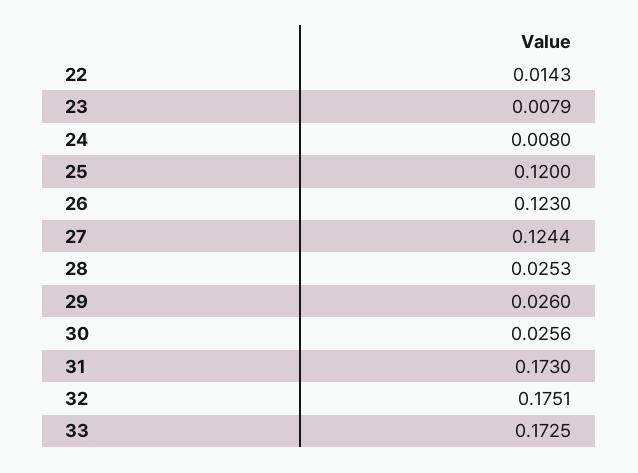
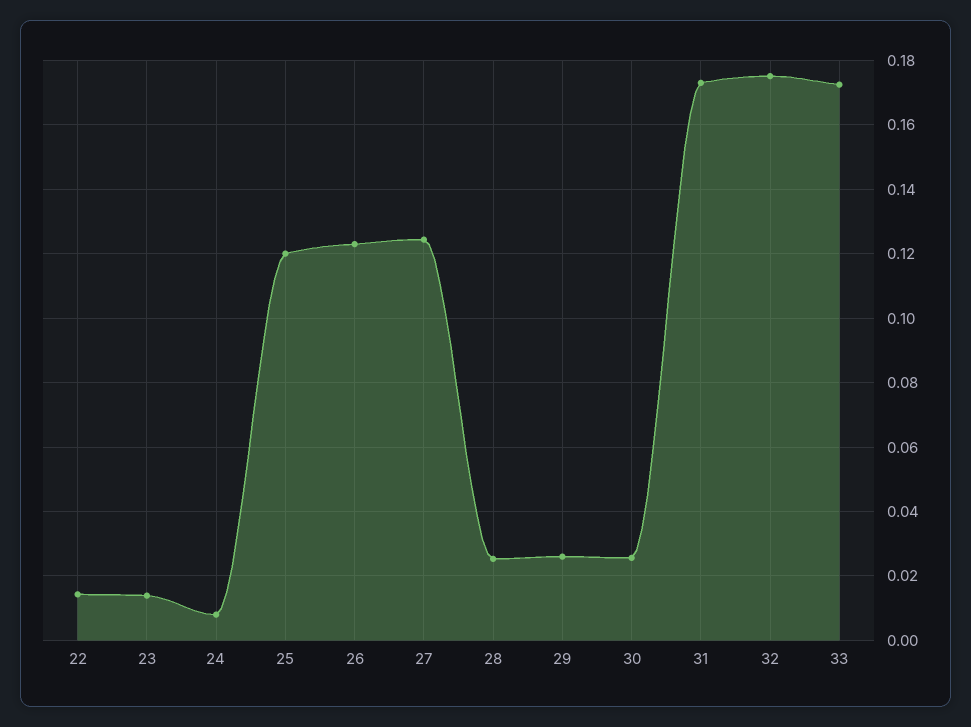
23: 0.0079 -> 0.014

